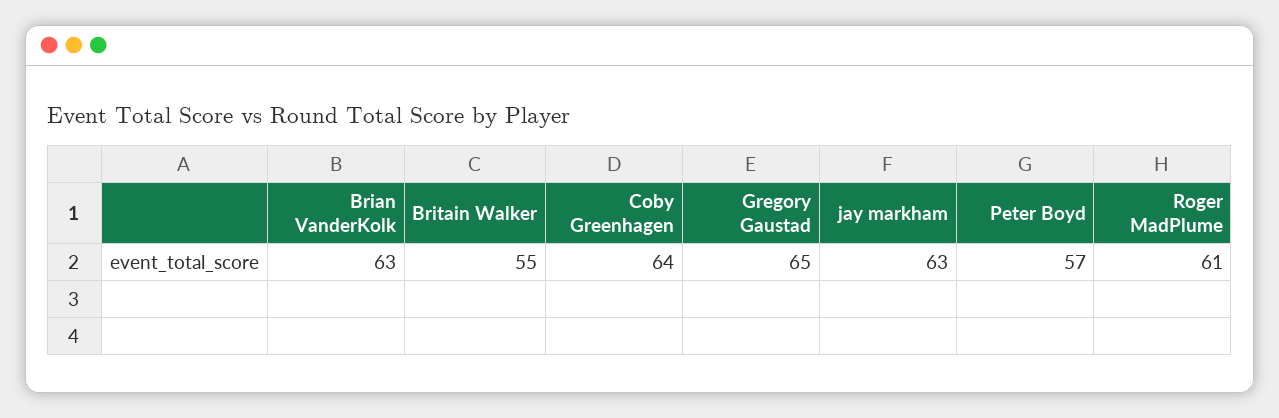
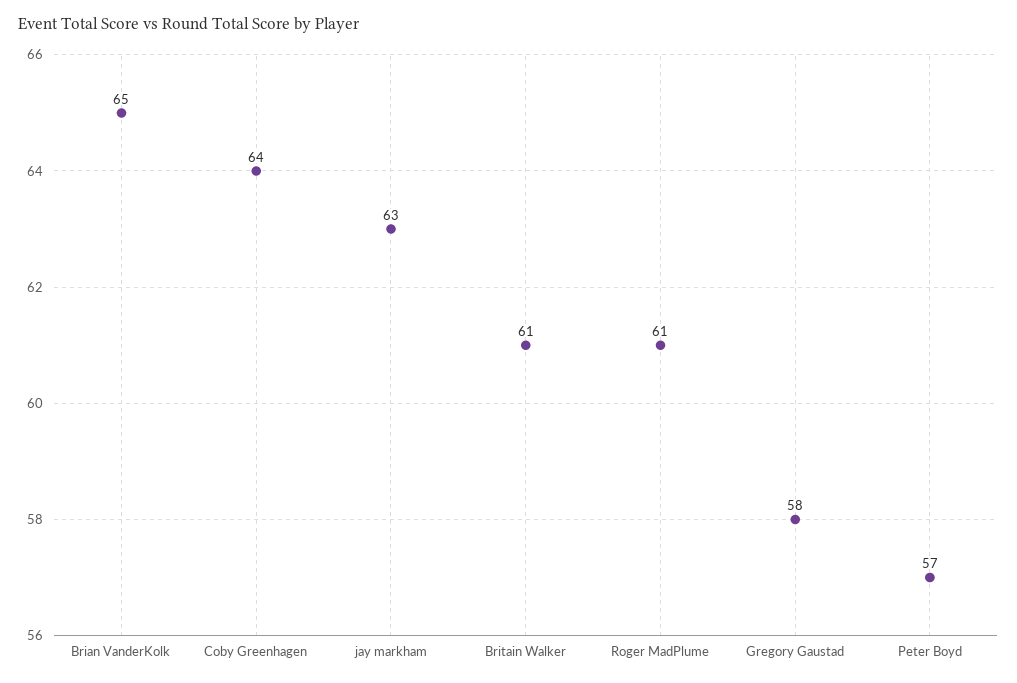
Brian VanderKolk: 63 -> 65
Britain Walker: 55 -> 61
Gregory Gaustad: 65 -> 58

